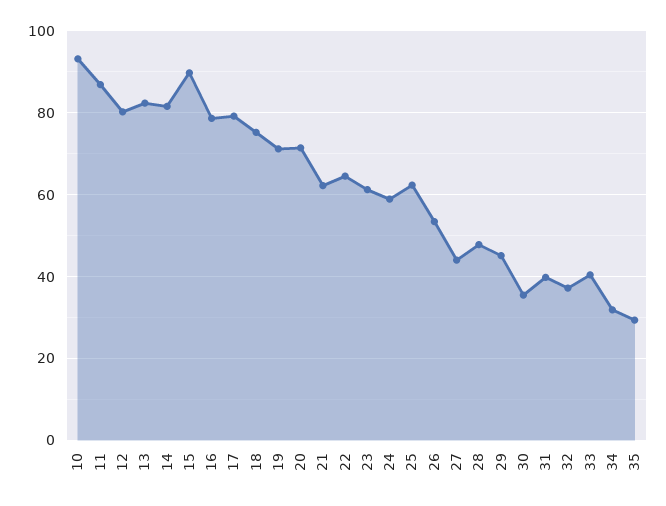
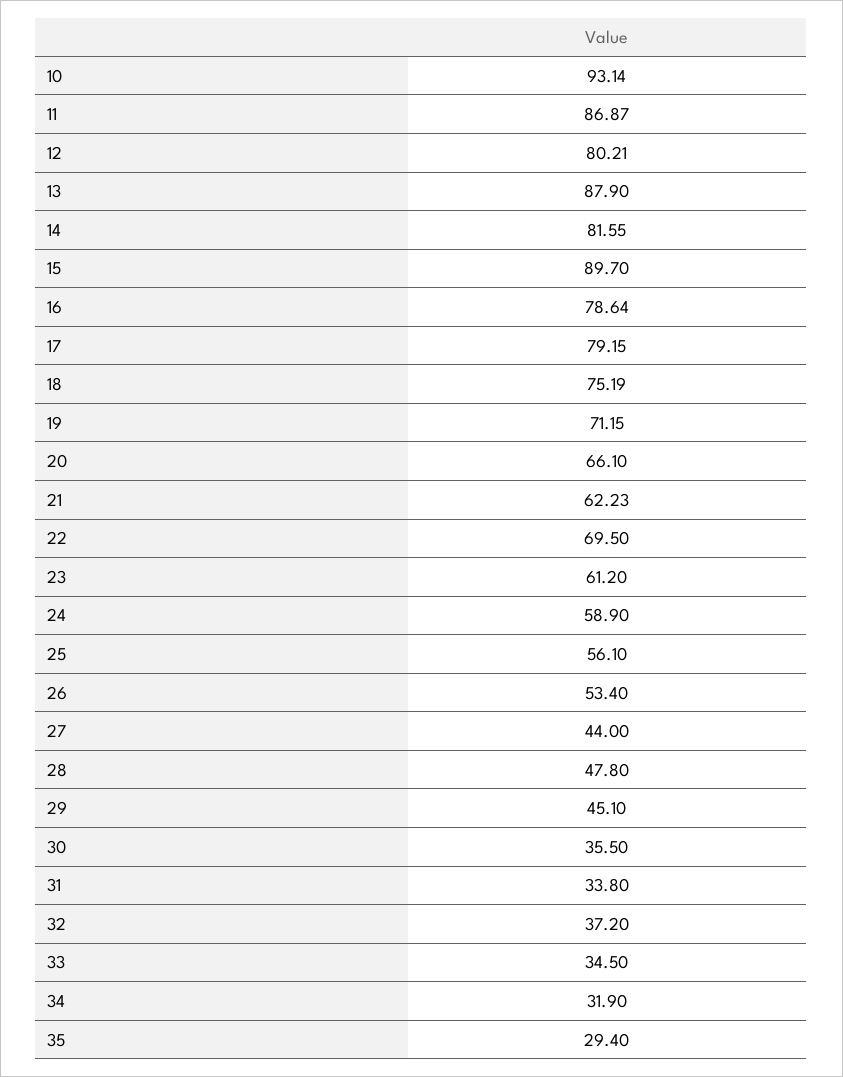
13: 82 -> 87.9
20: 72 -> 66.1
22: 64 -> 69.5
25: 62 -> 56.1
31: 40 -> 33.8
33: 40 -> 34.5

